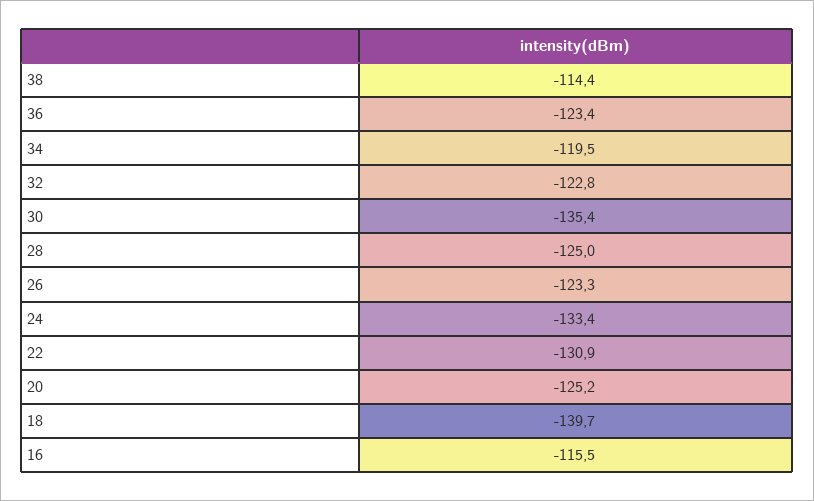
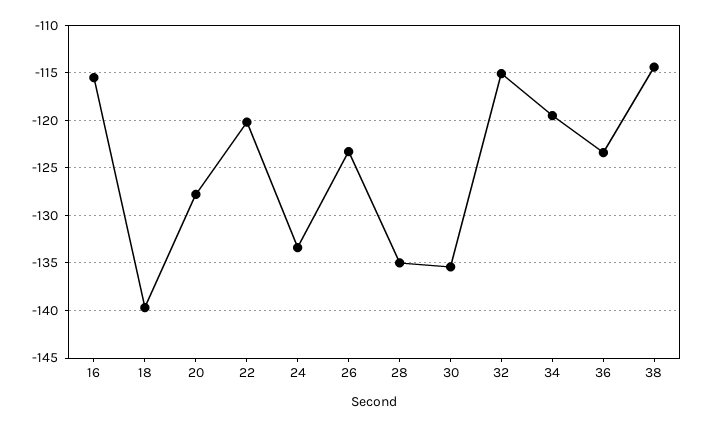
32: -122.8 -> -115
28: -125 -> -135
22: -130.9 -> -120
20: -125.2 -> -128

